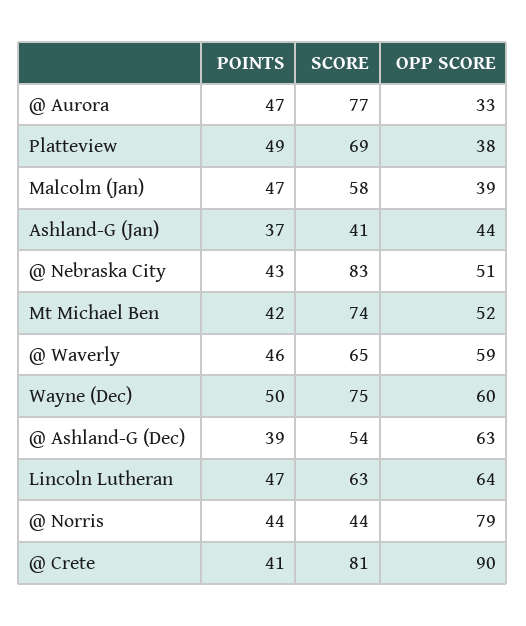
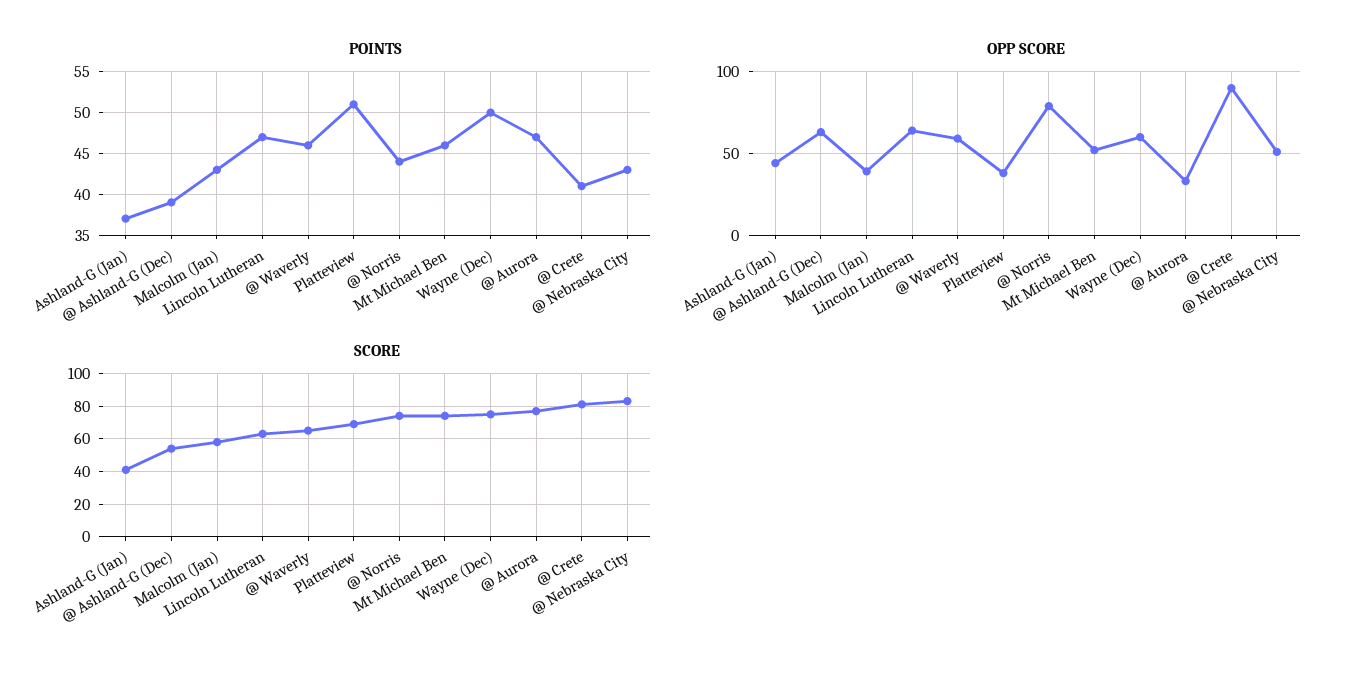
POINTS, Platteview: 49 -> 51
POINTS, Malcolm (Jan): 47 -> 43
POINTS, Mt Michael Ben: 42 -> 46
SCORE, @ Norris: 44 -> 75

